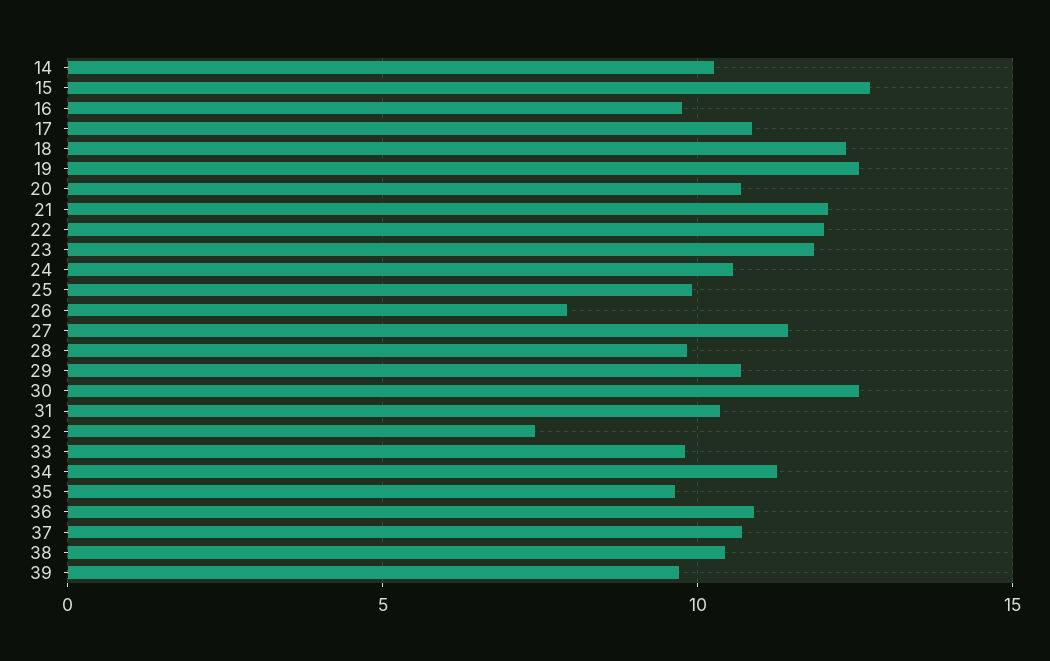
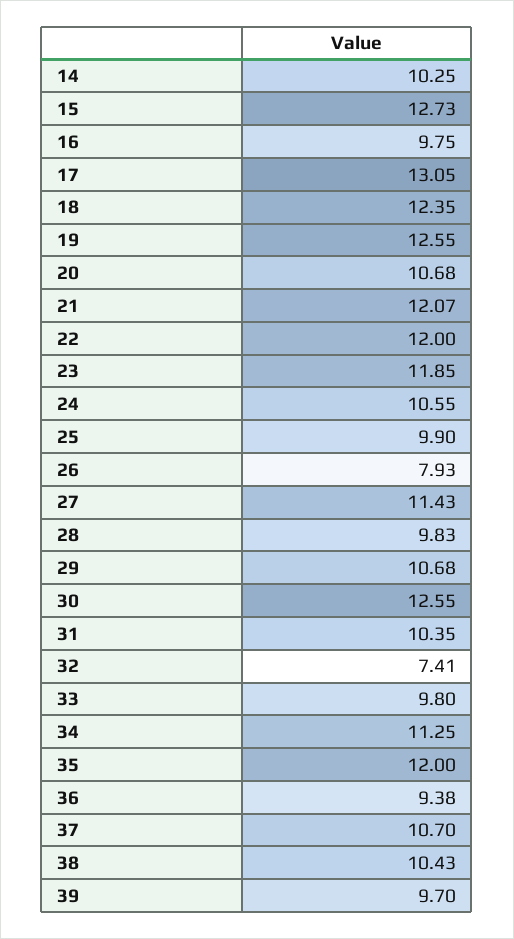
17: 11 -> 13.05
35: 9.5 -> 12
36: 11 -> 9.38

